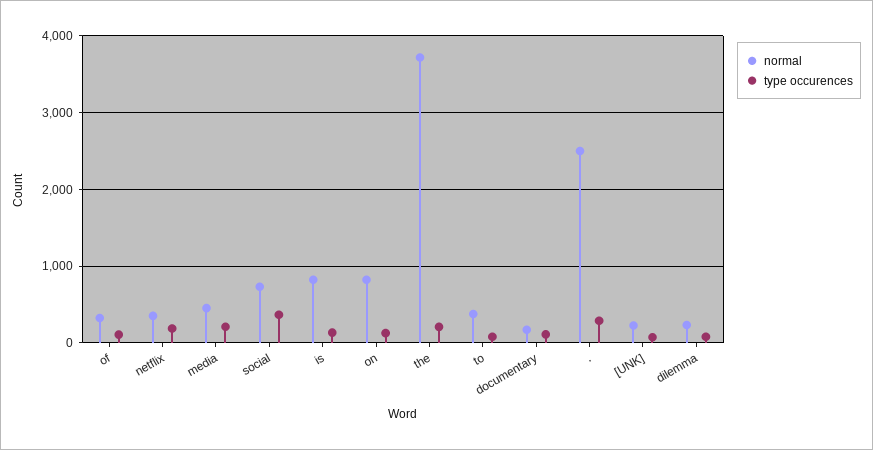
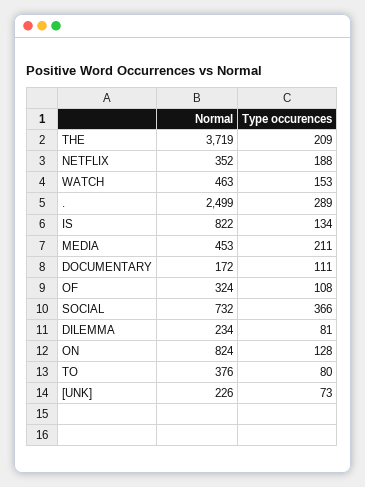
normal, WATCH: none -> 463
type occurences, WATCH: none -> 153

